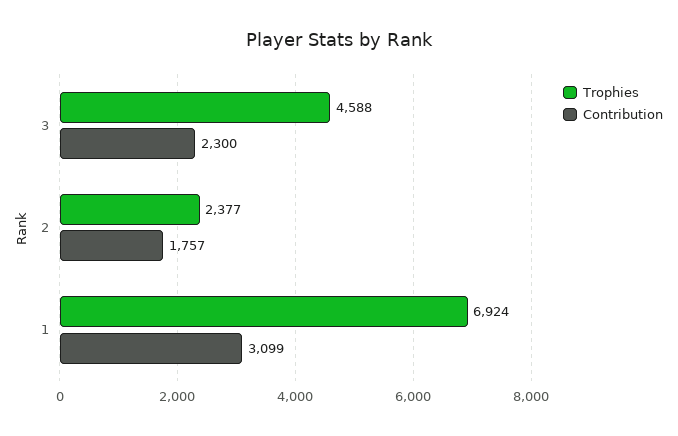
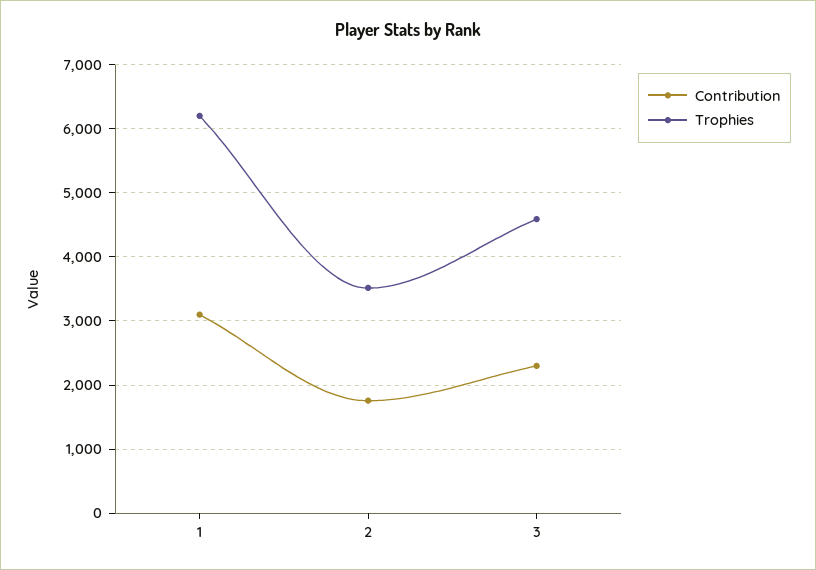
Trophies, 2: 2377 -> 3500
Trophies, 1: 6924 -> 6200

